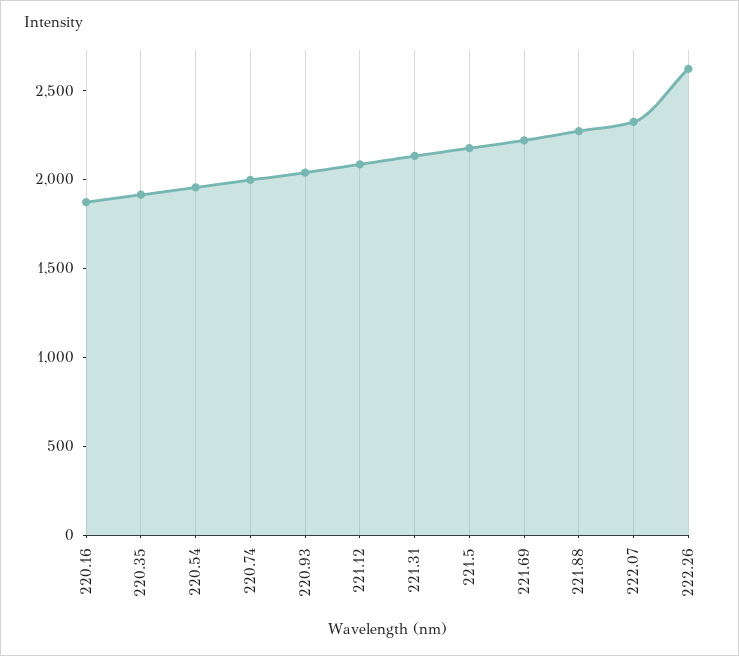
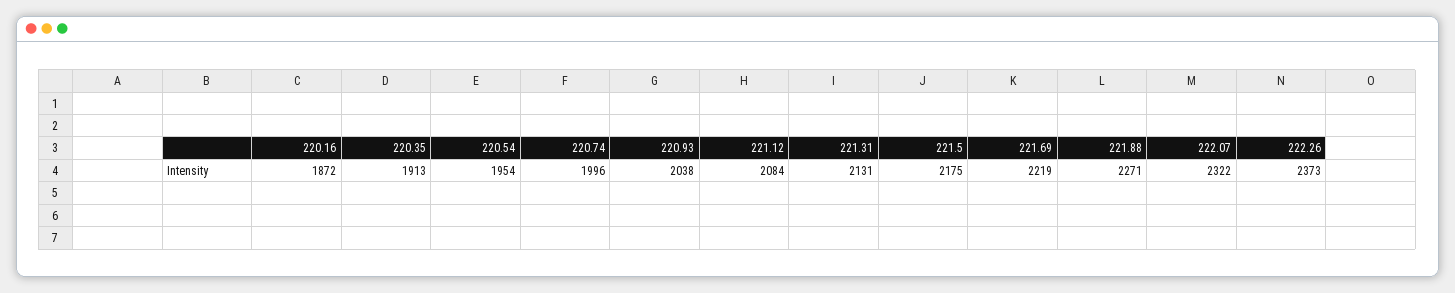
222.26: 2600 -> 2373

